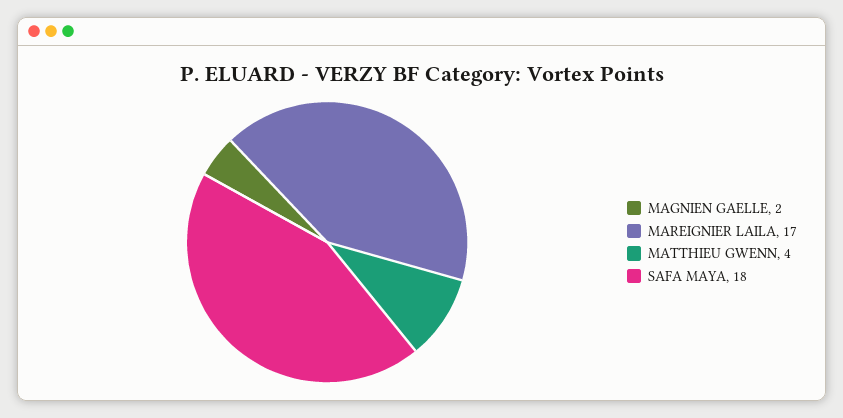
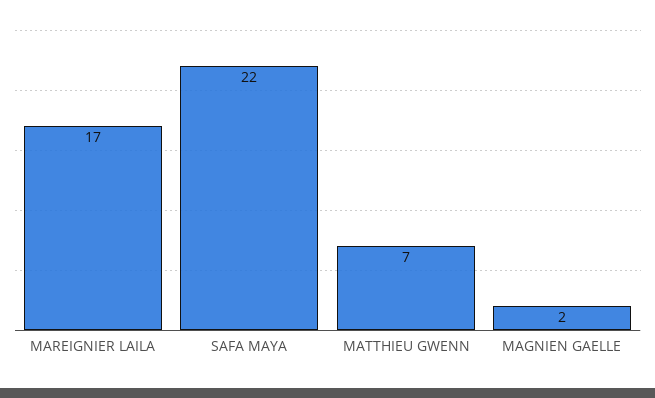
MATTHIEU GWENN: 4 -> 7
SAFA MAYA: 18 -> 22

